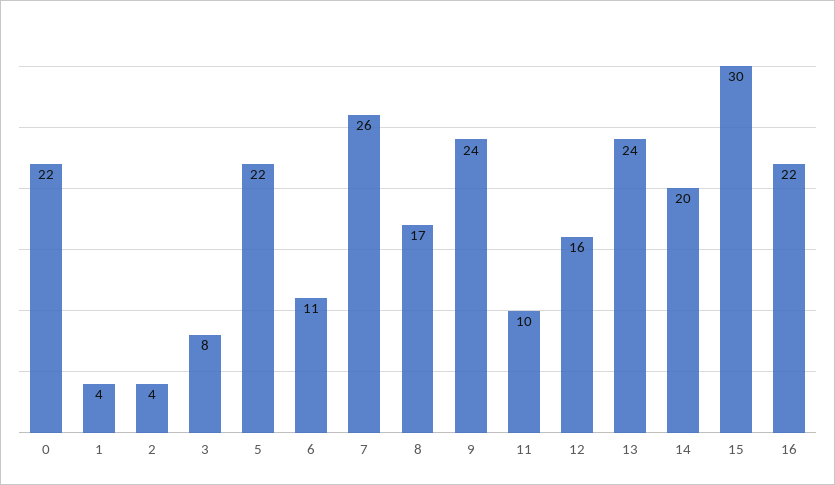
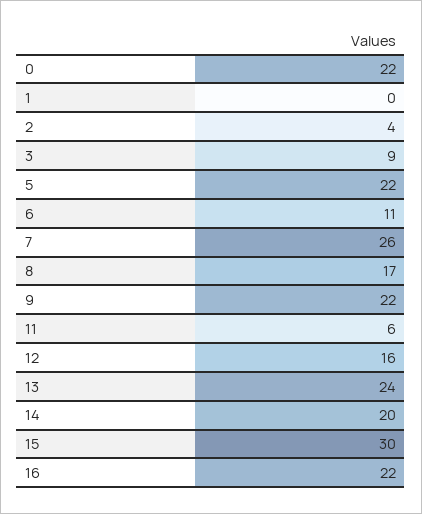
1: 4 -> 0
3: 8 -> 9
9: 24 -> 22
11: 10 -> 6

